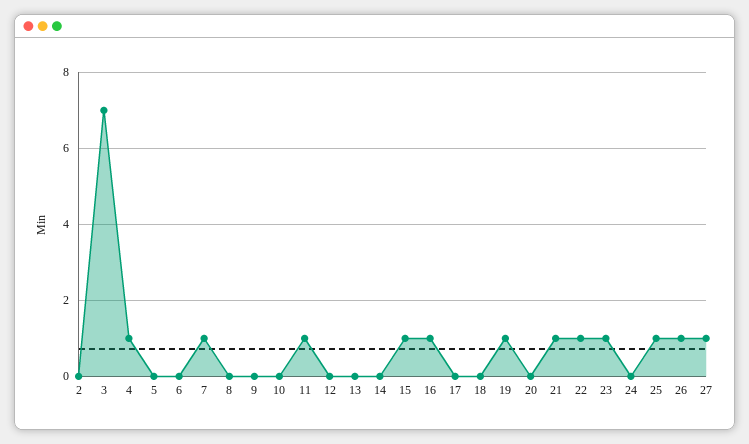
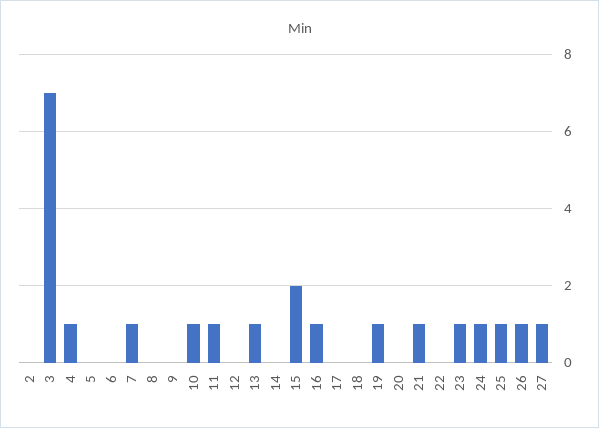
10: 0 -> 1
13: 0 -> 1
15: 1 -> 2
22: 1 -> 0
24: 0 -> 1

